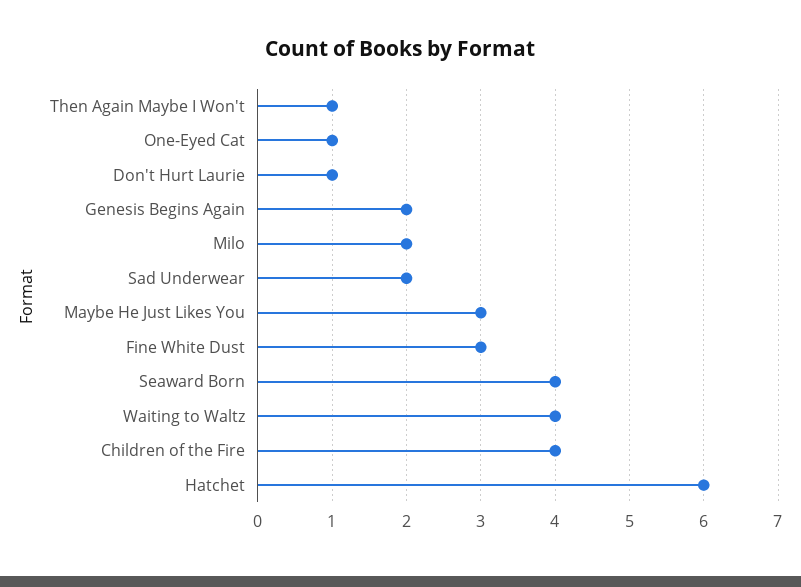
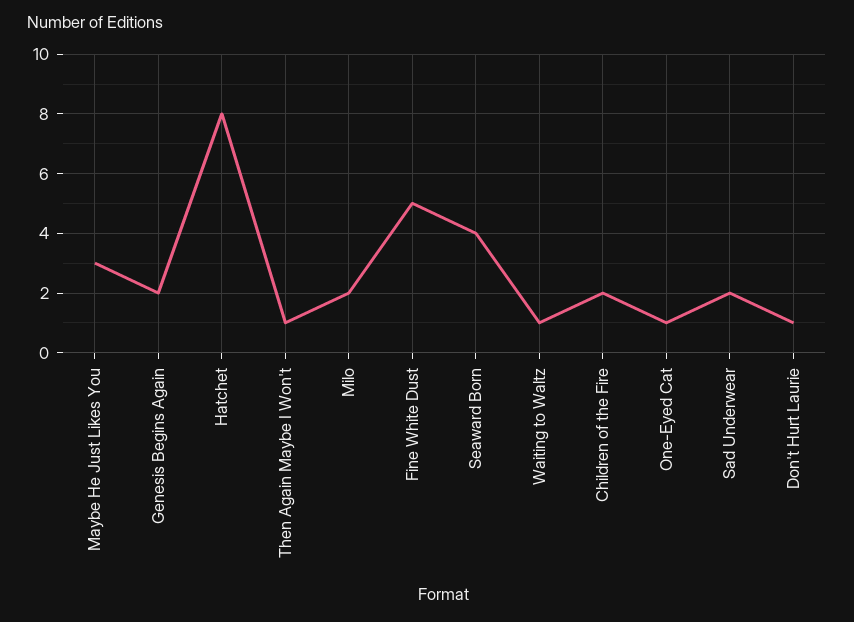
Fine White Dust: 3 -> 5
Waiting to Waltz: 4 -> 1
Children of the Fire: 4 -> 2
Hatchet: 6 -> 8

